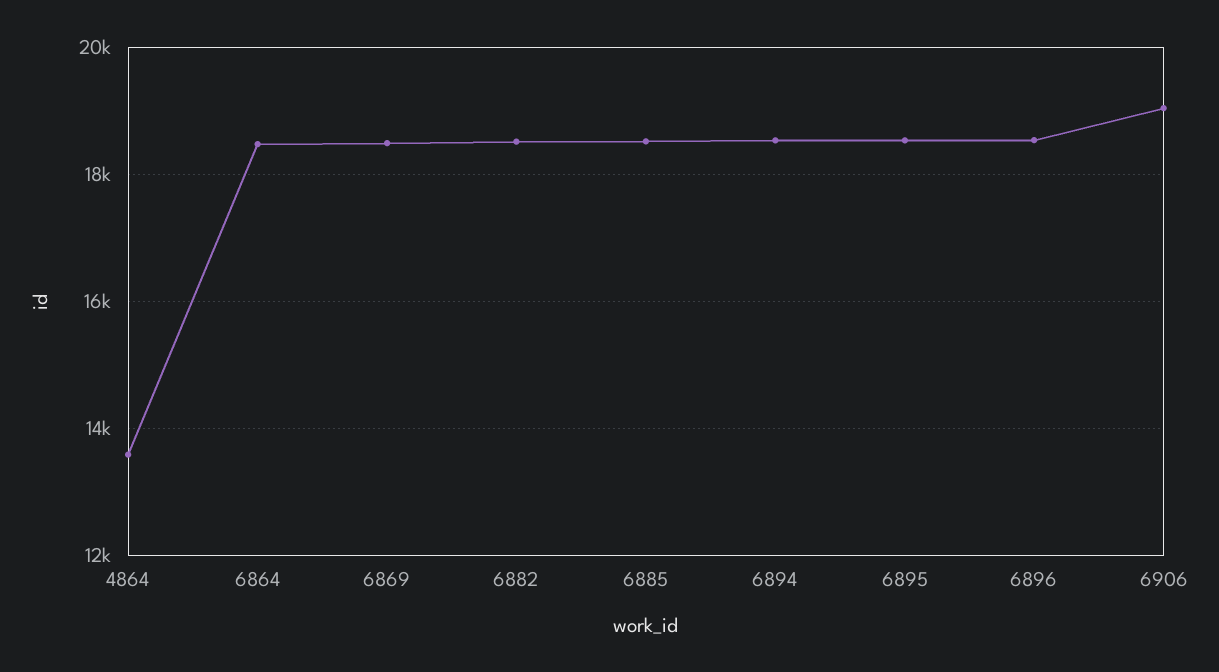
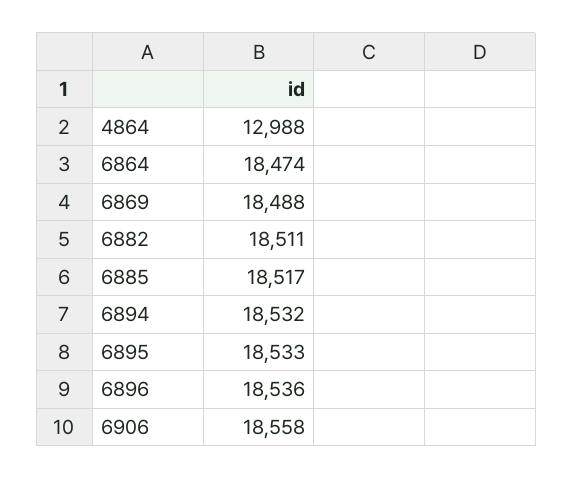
4864: 13600 -> 12988
6906: 19000 -> 18558

